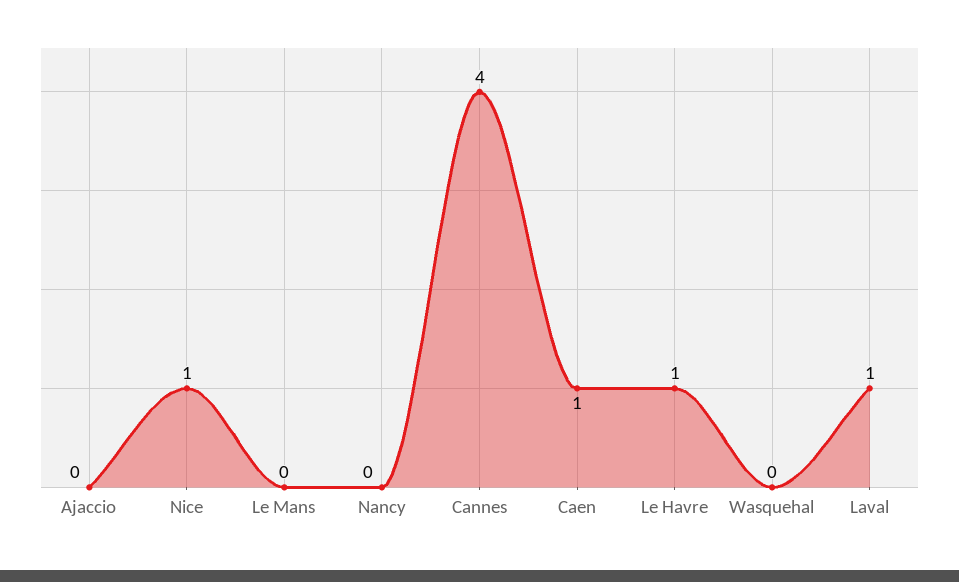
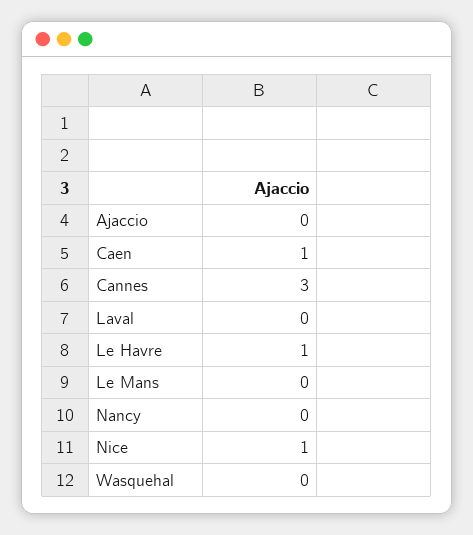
Cannes: 4 -> 3
Laval: 1 -> 0

